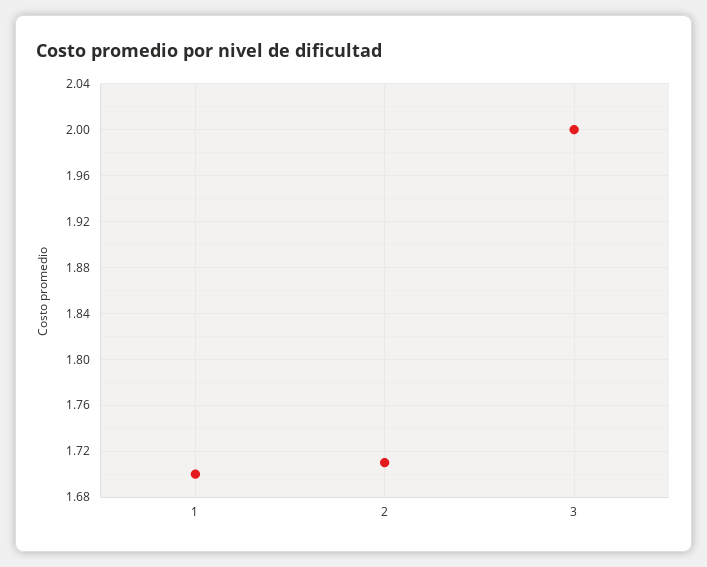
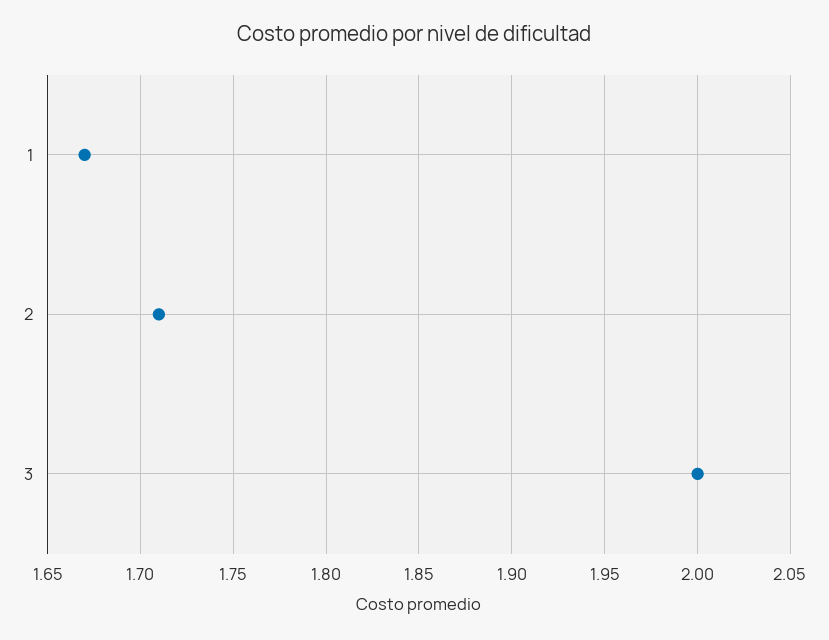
1: 1.7 -> 1.67

